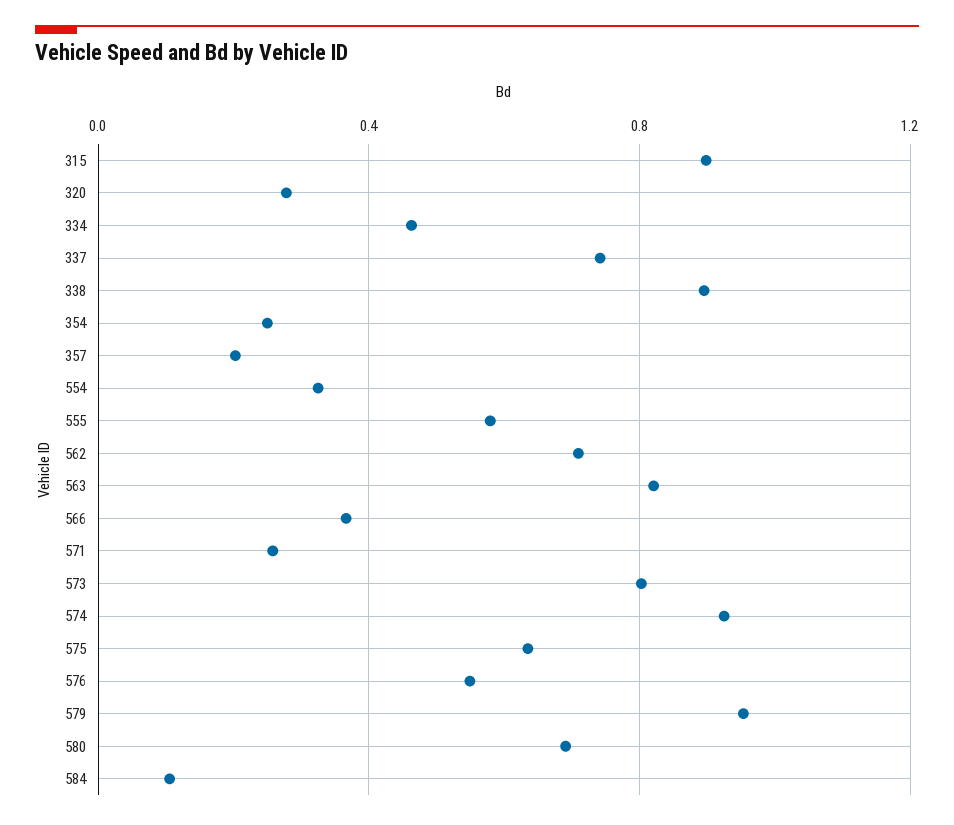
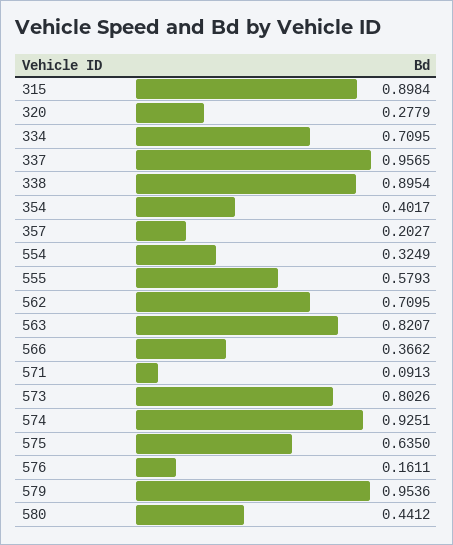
334: 0.45 -> 0.7095
337: 0.75 -> 0.9565
354: 0.25 -> 0.4017
571: 0.25 -> 0.0913
576: 0.55 -> 0.1611
580: 0.7 -> 0.4412
584: 0.1 -> none

